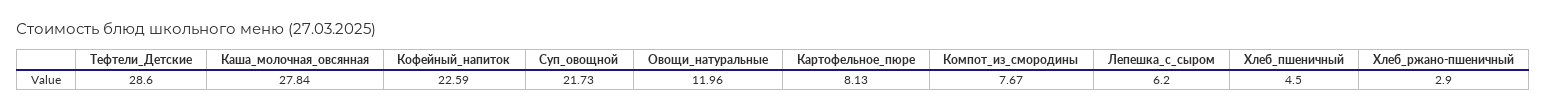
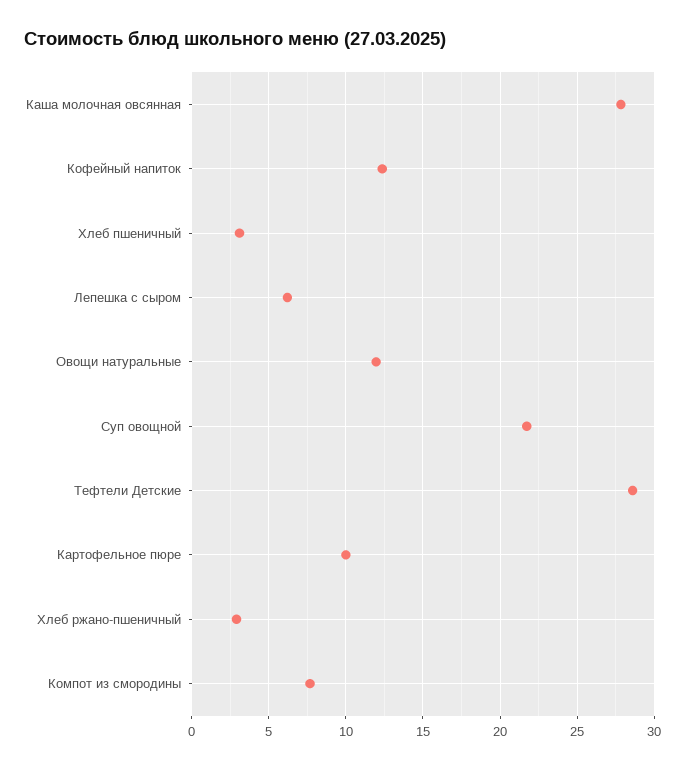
Кофейный_напиток: 22.59 -> 12.5
Картофельное_пюре: 8.13 -> 10
Хлеб_пшеничный: 4.5 -> 3

